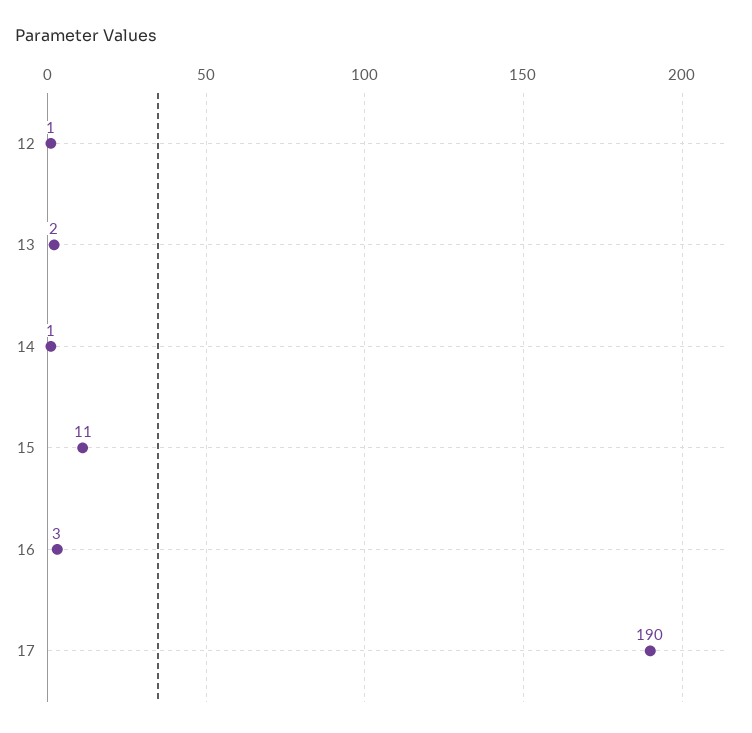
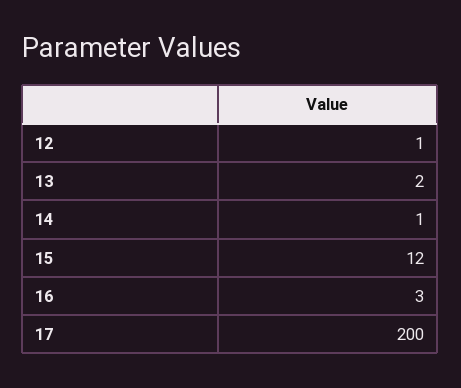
15: 11 -> 12
17: 190 -> 200

